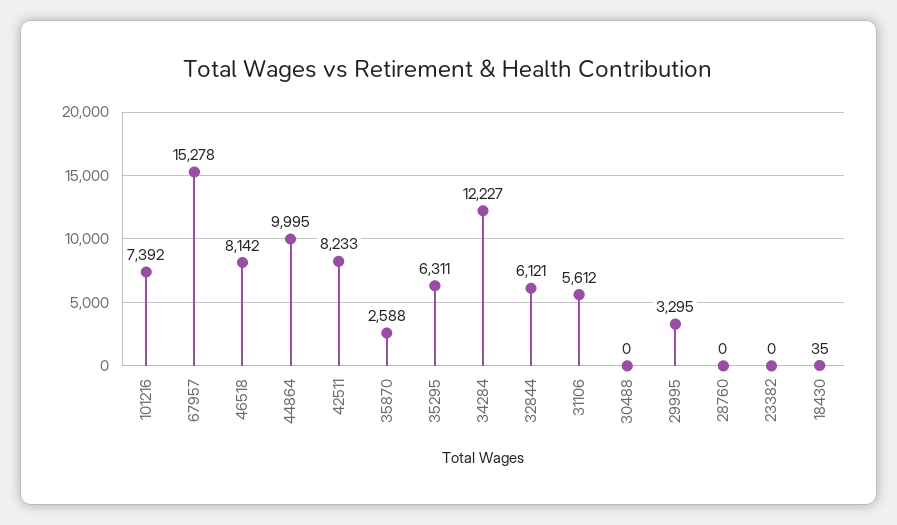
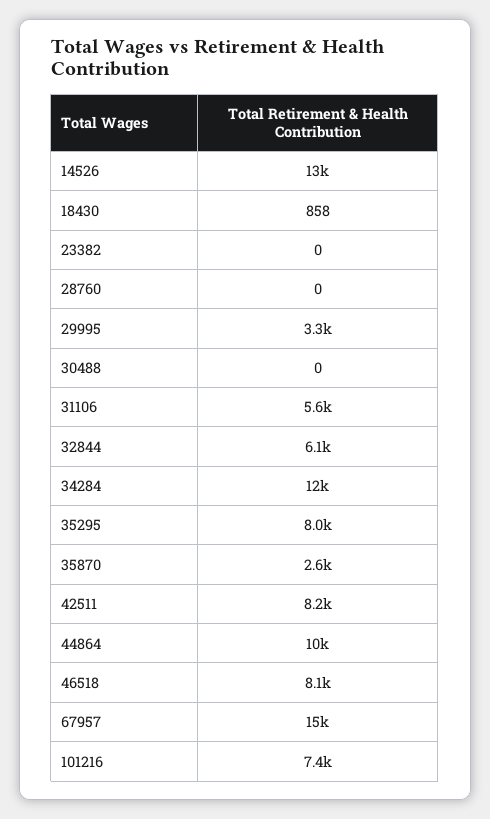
35295: 6311 -> 8000
18430: 35 -> 858
14526: none -> 13000

